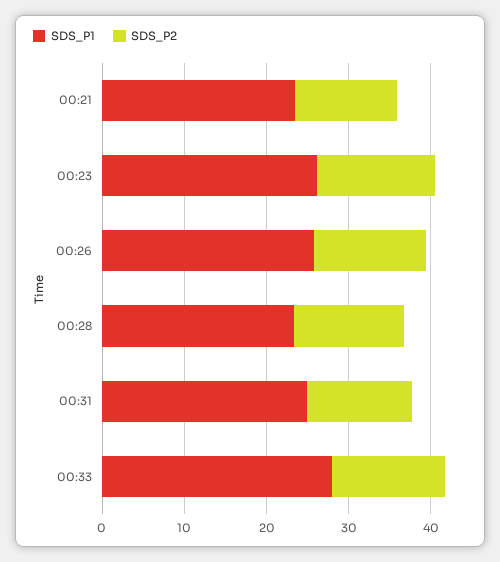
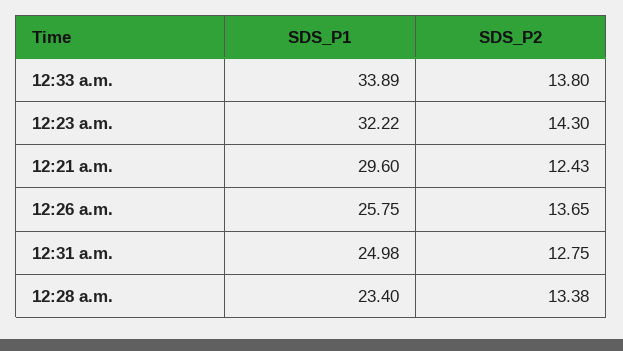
SDS_P1, 00:21: 24 -> 29.6
SDS_P1, 00:23: 26 -> 32.22
SDS_P1, 00:33: 28 -> 33.89

